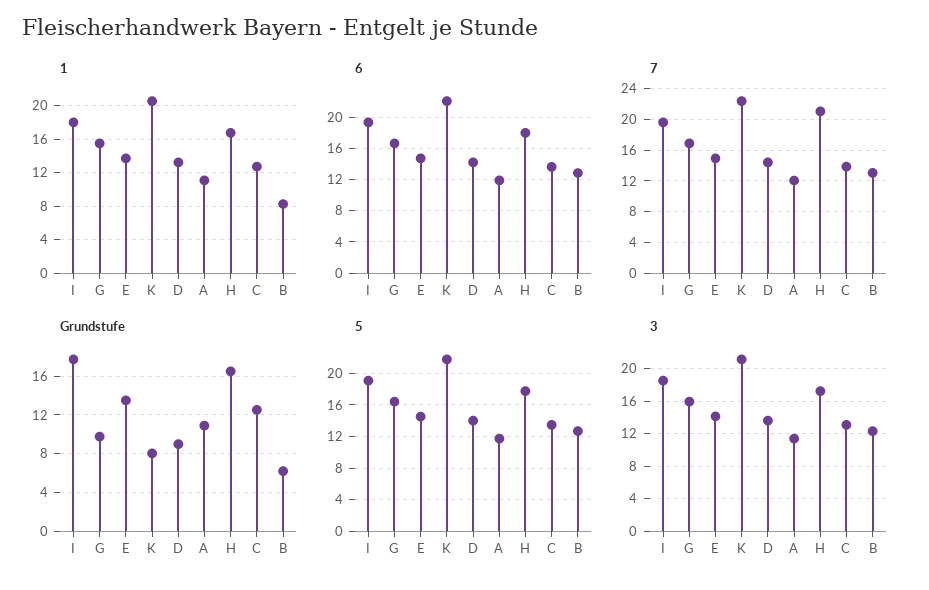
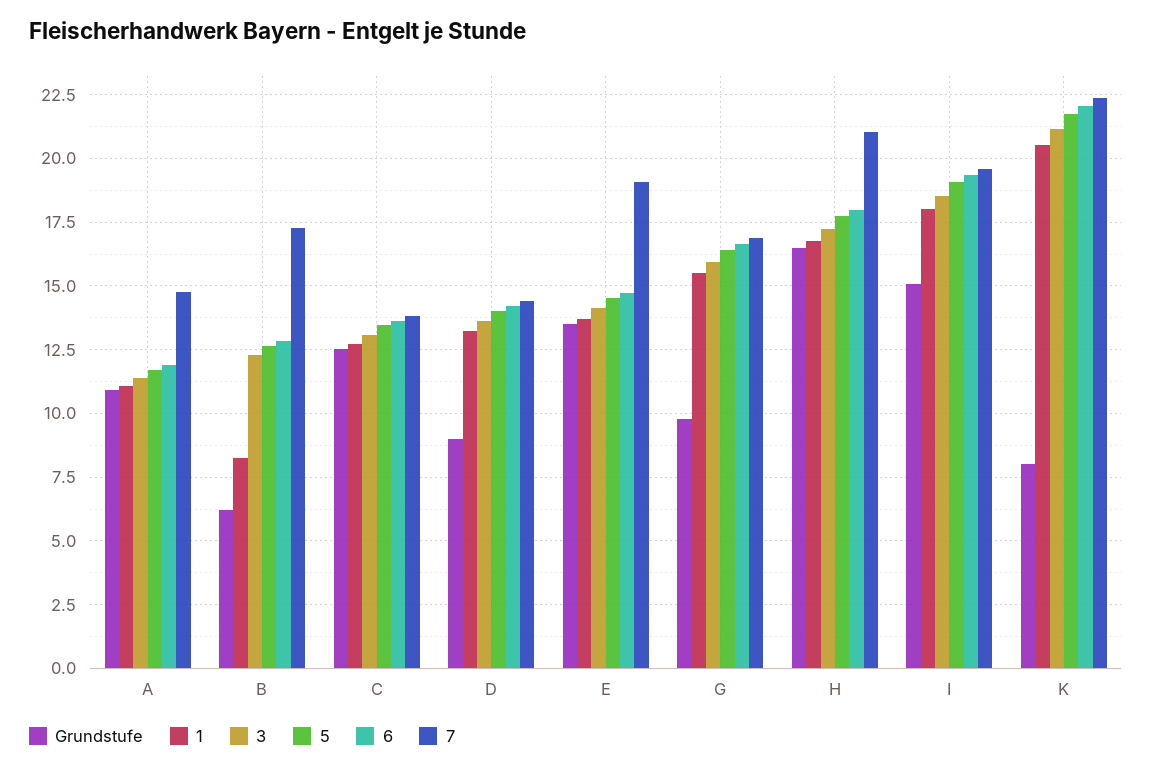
7, E: 15 -> 19
7, A: 12 -> 14.75
7, B: 13 -> 17.25
Grundstufe, I: 18 -> 15

